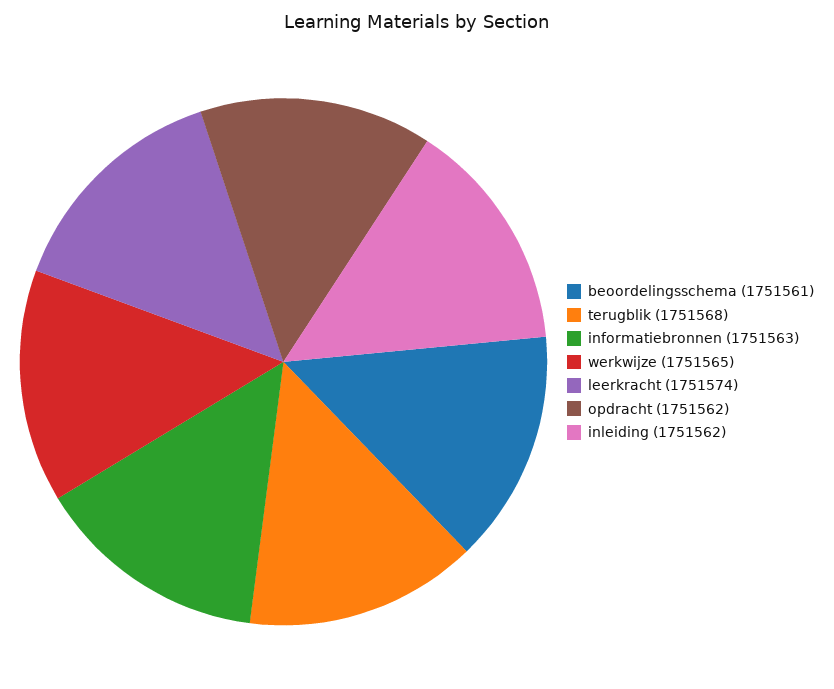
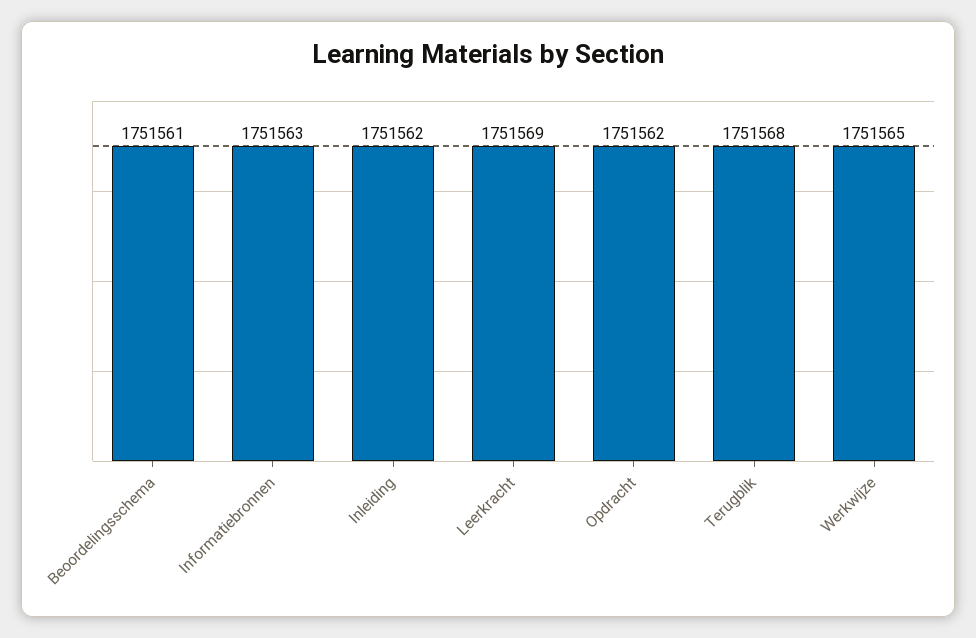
leerkracht: 1751574 -> 1751569

